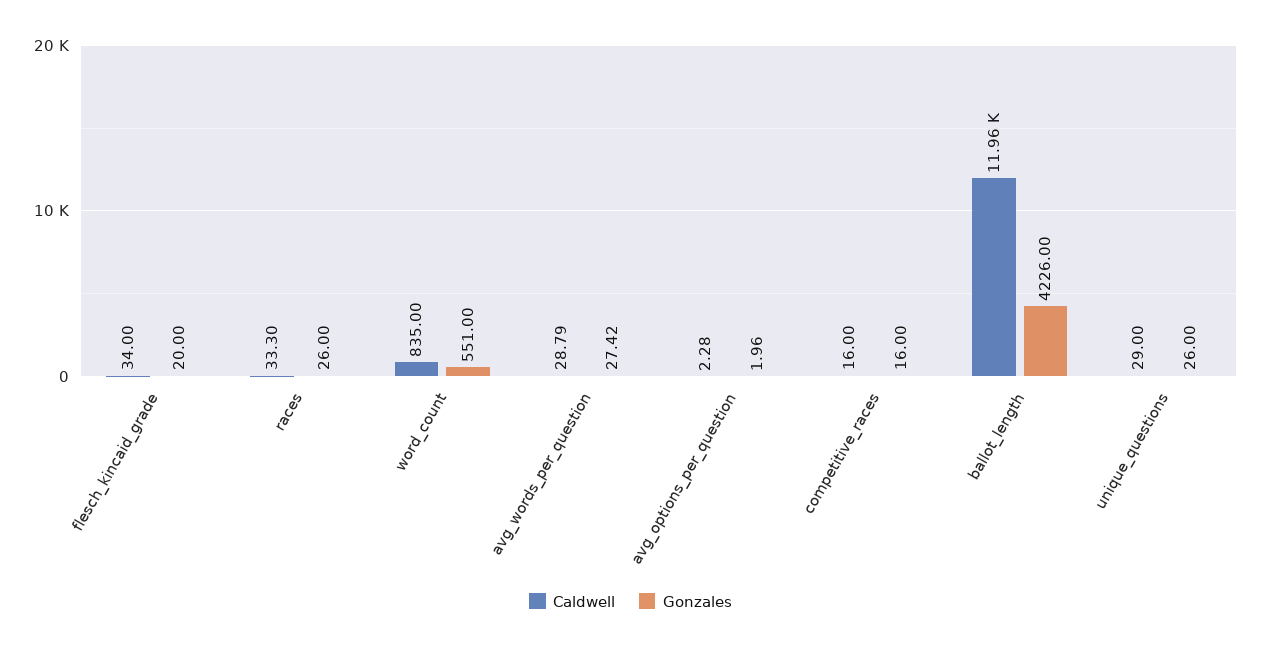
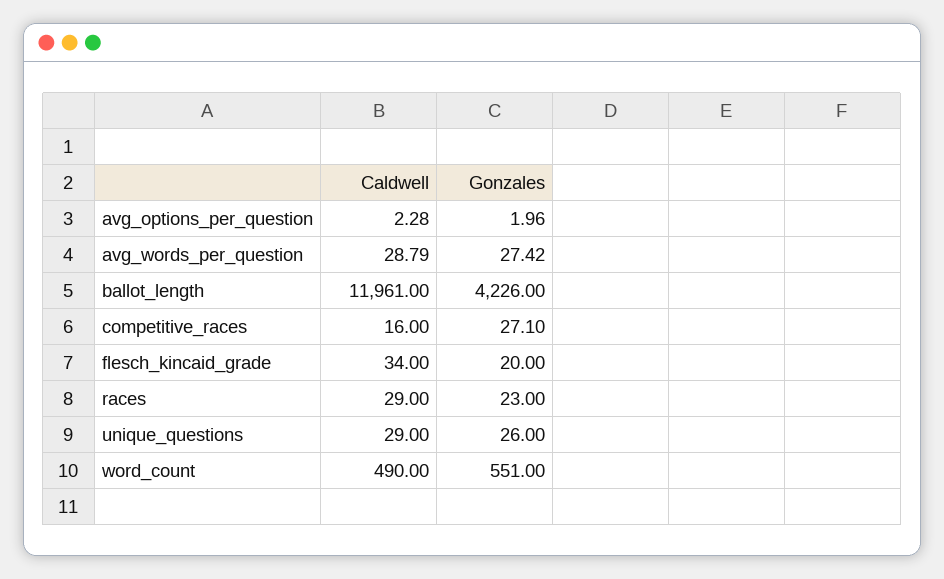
Caldwell, races: 33.3 -> 29
Gonzales, races: 26 -> 23
Caldwell, word_count: 835 -> 490
Gonzales, competitive_races: 16 -> 27.1

